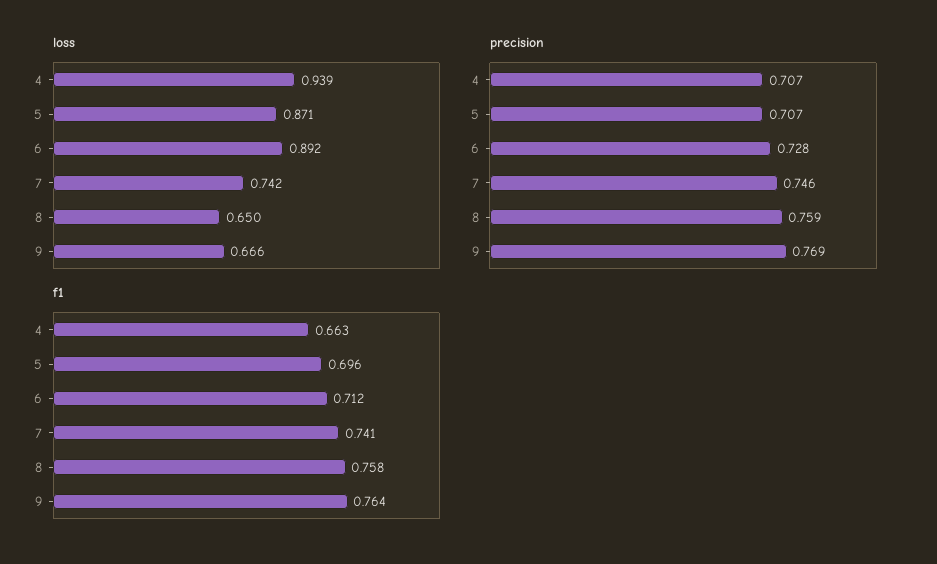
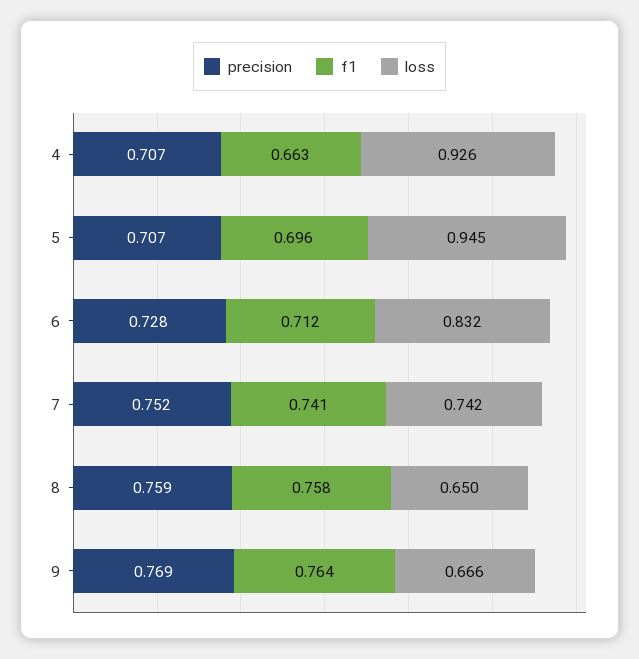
loss, 4: 0.939 -> 0.926
loss, 5: 0.871 -> 0.945
loss, 6: 0.892 -> 0.832
precision, 7: 0.746 -> 0.752

